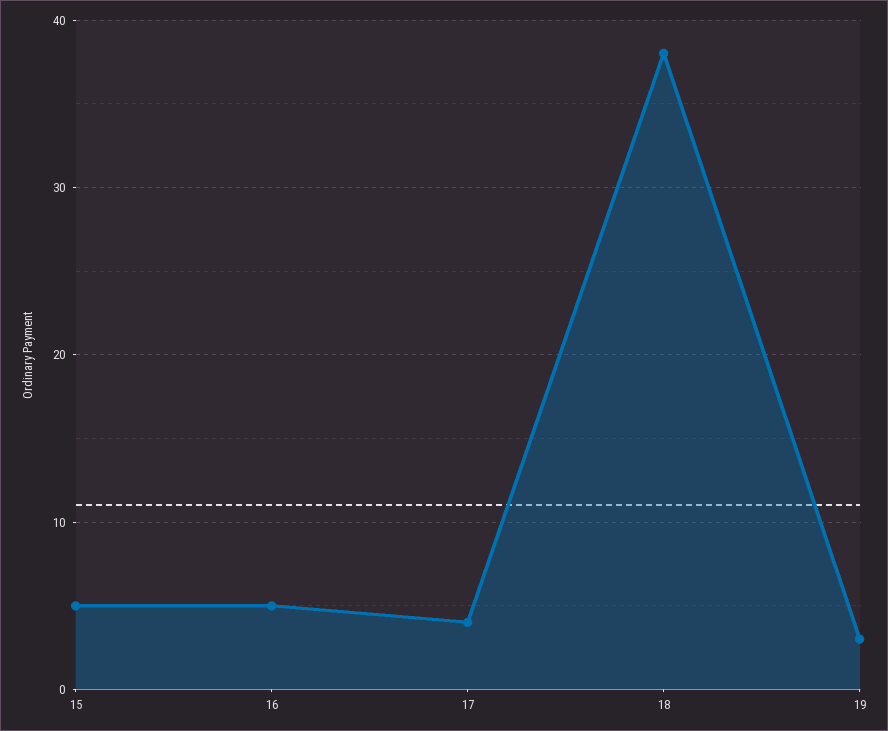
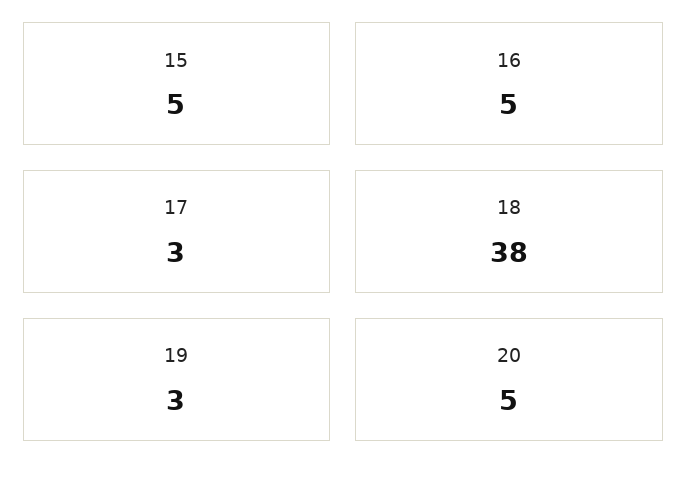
17: 4 -> 3
20: none -> 5

